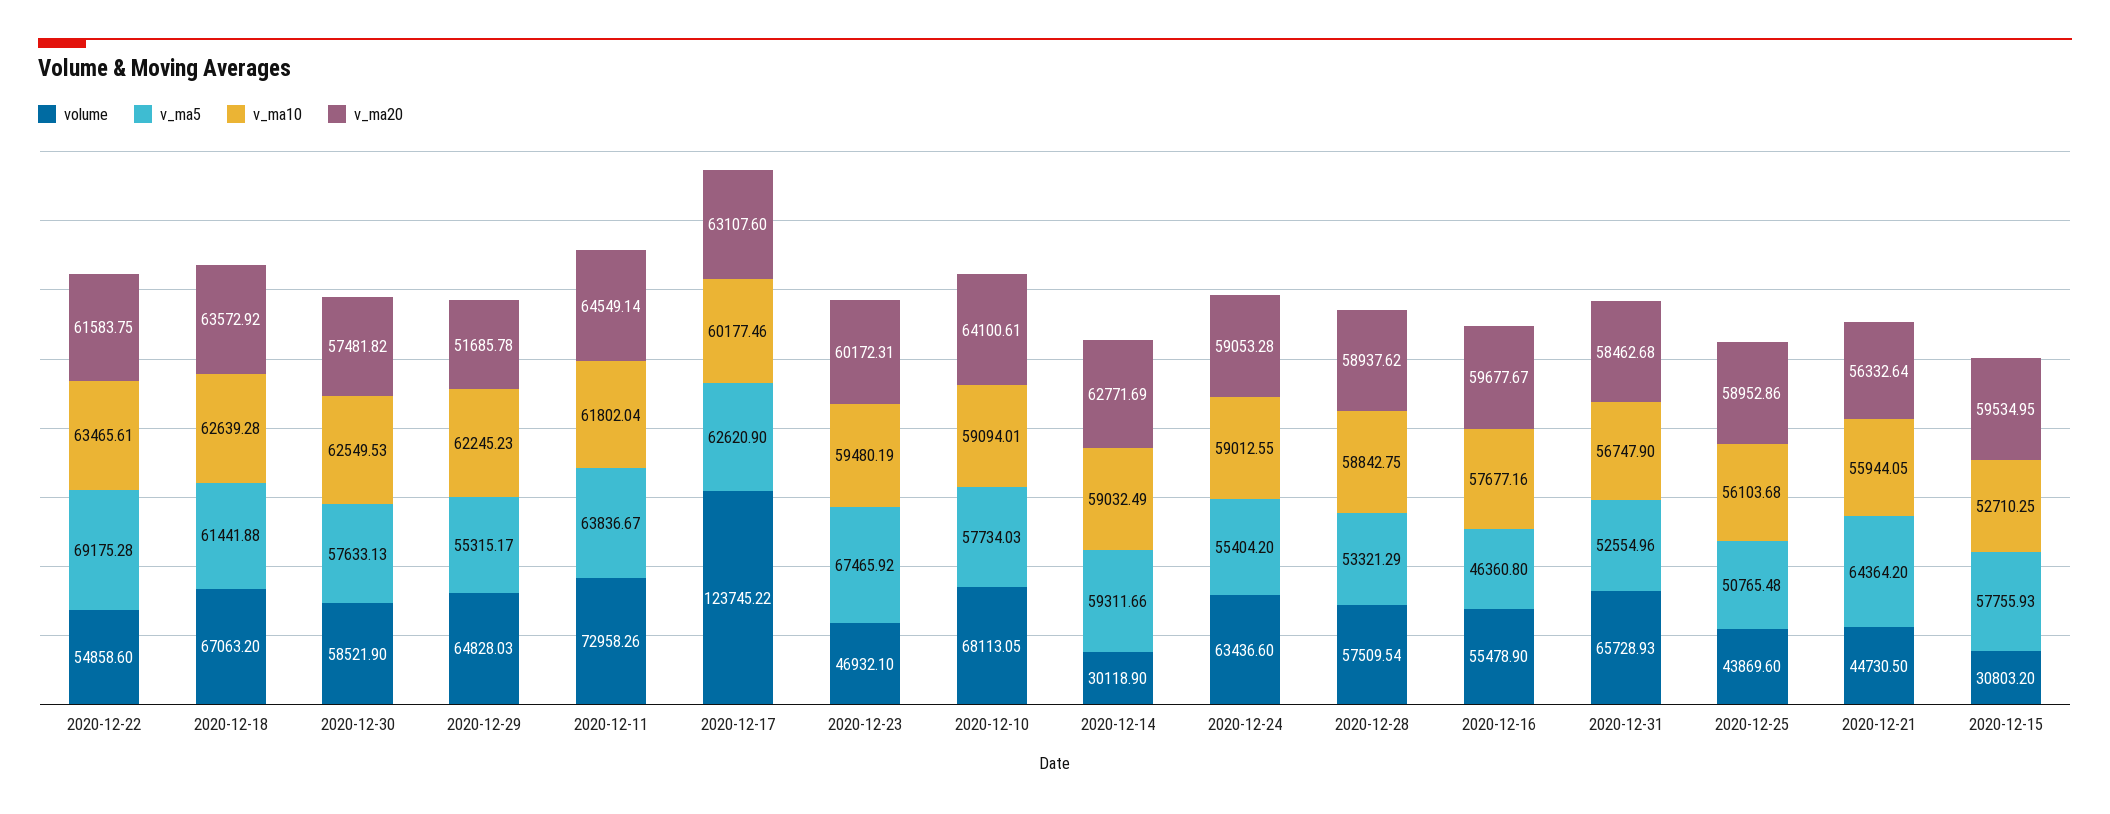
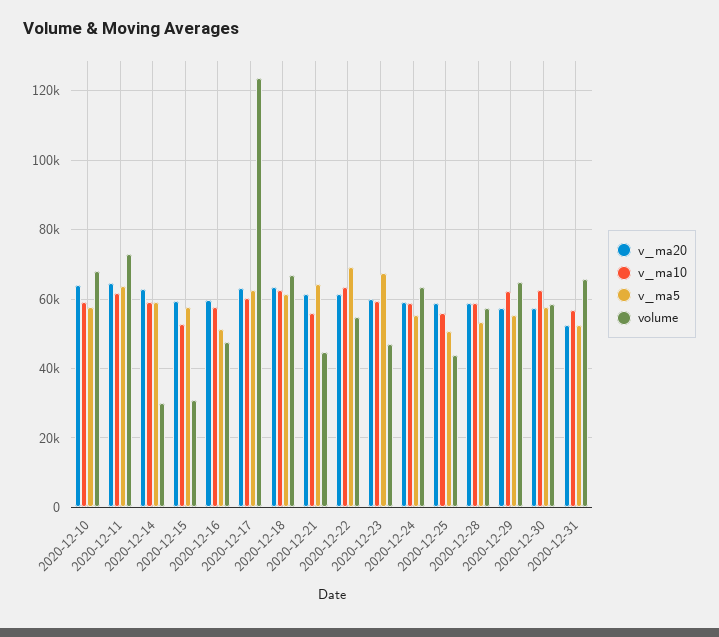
v_ma20, 2020-12-29: 51685.78 -> 58000
volume, 2020-12-16: 55478.9 -> 48000
v_ma5, 2020-12-16: 46360.8 -> 52000
v_ma20, 2020-12-31: 58462.68 -> 52000
v_ma20, 2020-12-21: 56332.64 -> 62000

